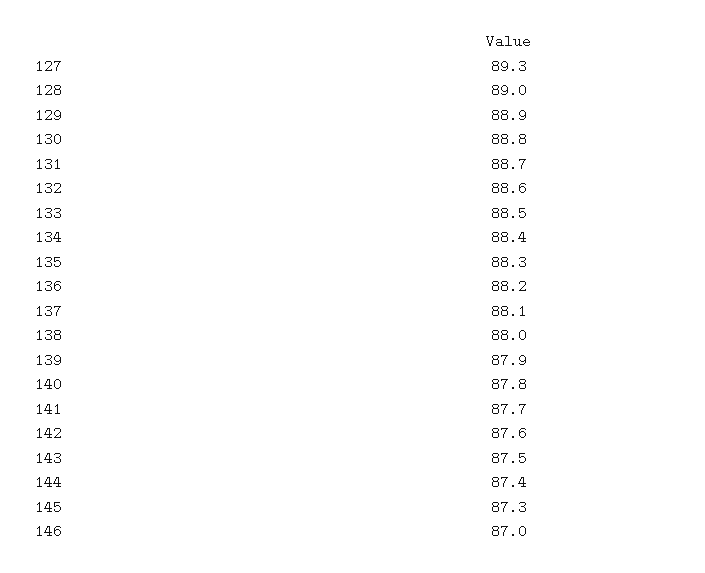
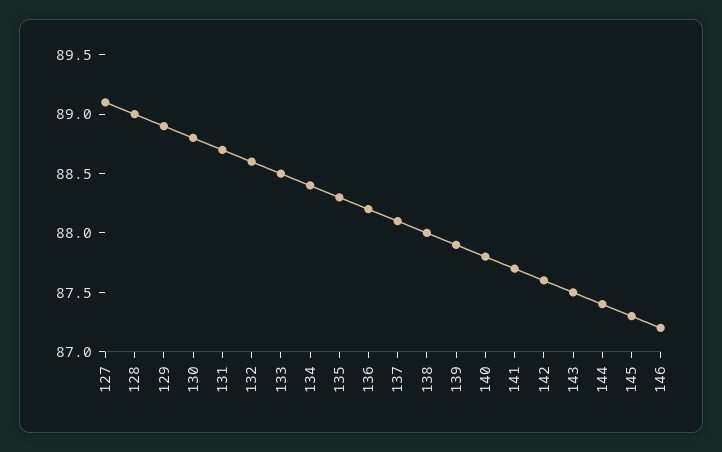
127: 89.3 -> 89.1
146: 87 -> 87.2

